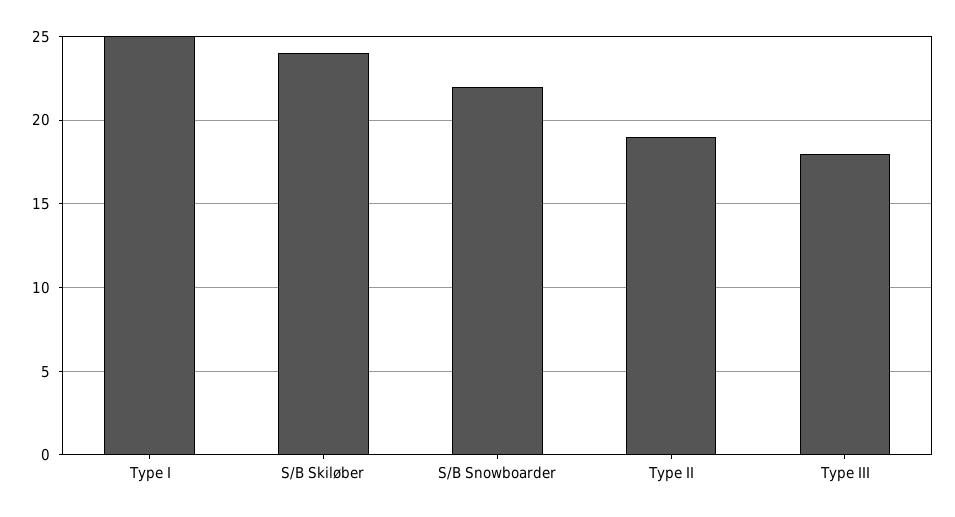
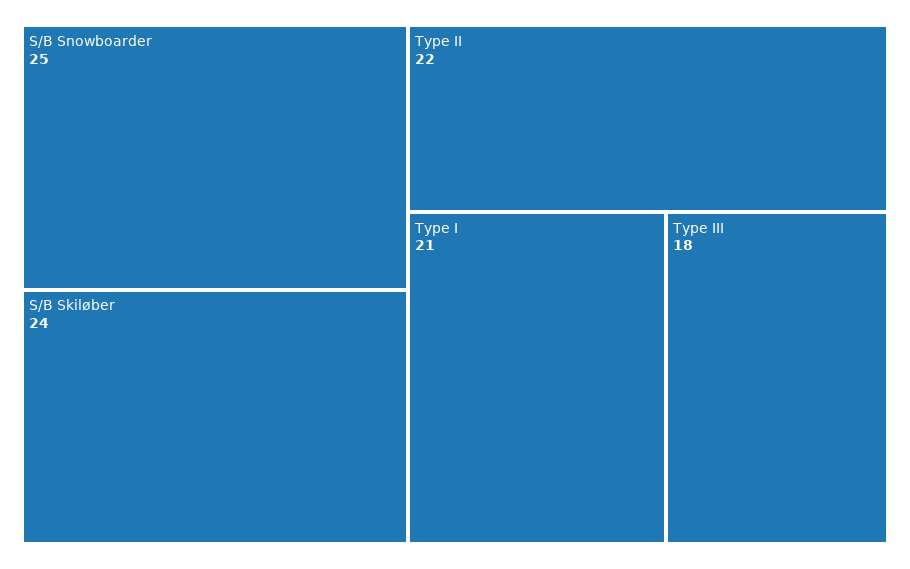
Type I: 25 -> 21
S/B Snowboarder: 22 -> 25
Type II: 19 -> 22

